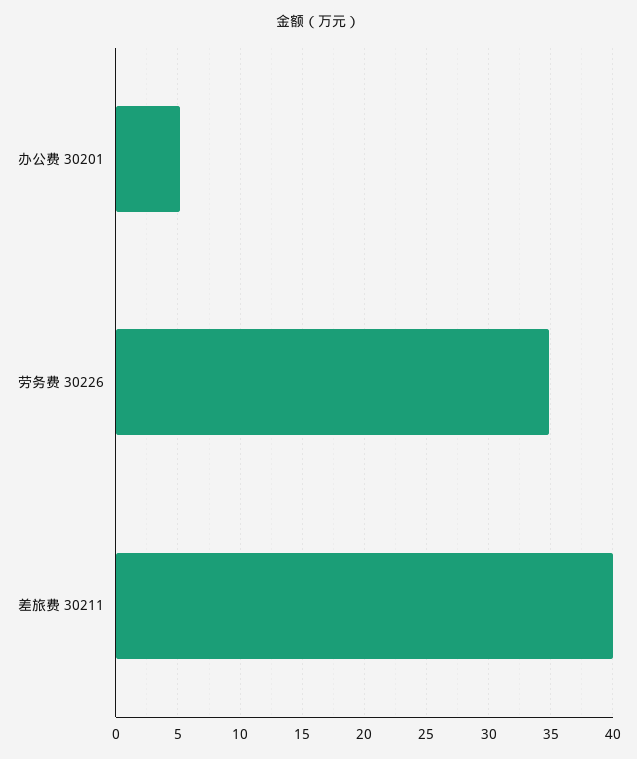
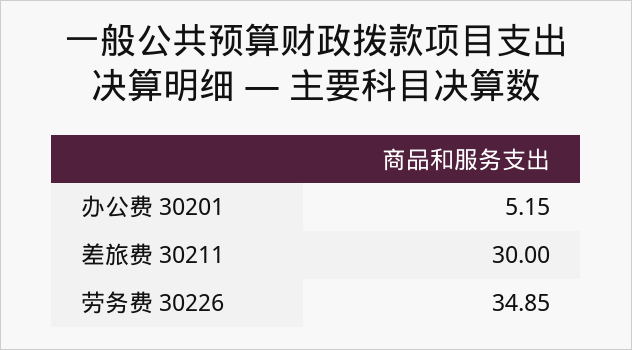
差旅费 30211: 40 -> 30

